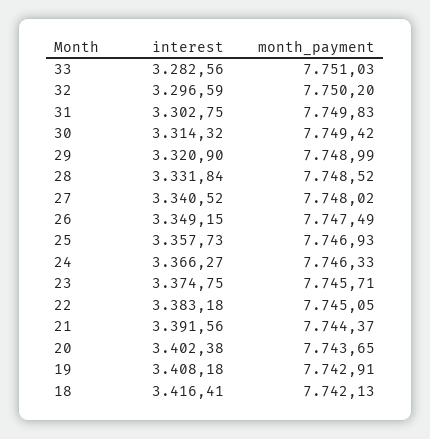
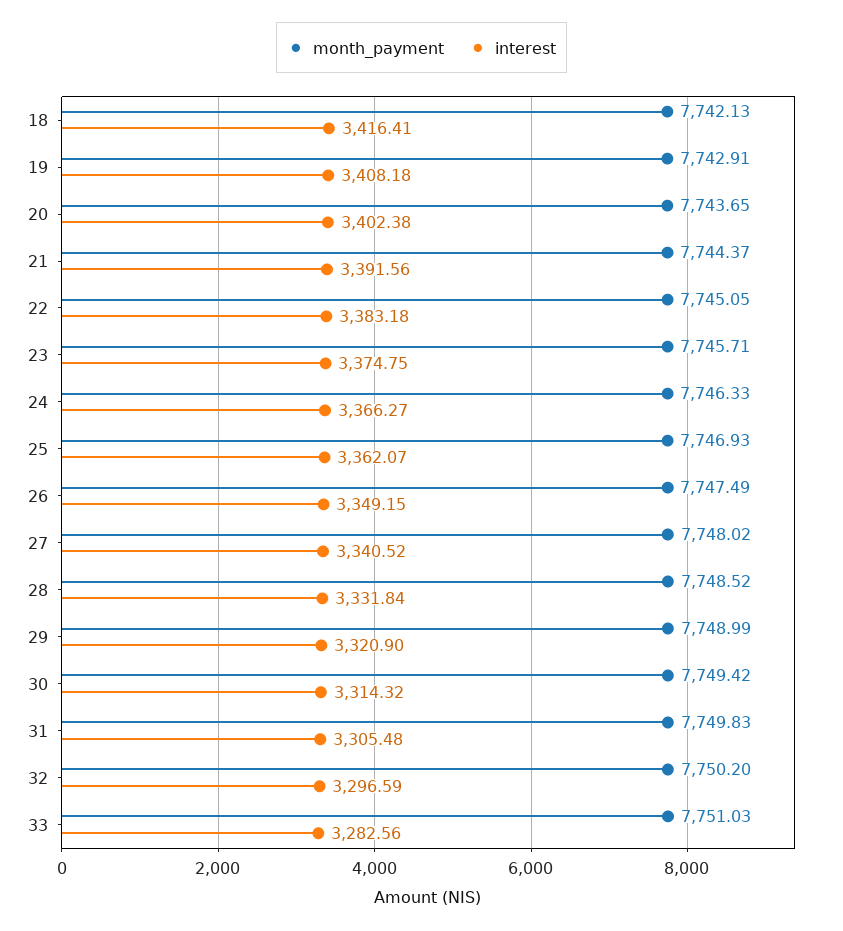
interest, 31: 3302.75 -> 3305.48
interest, 25: 3357.73 -> 3362.07

